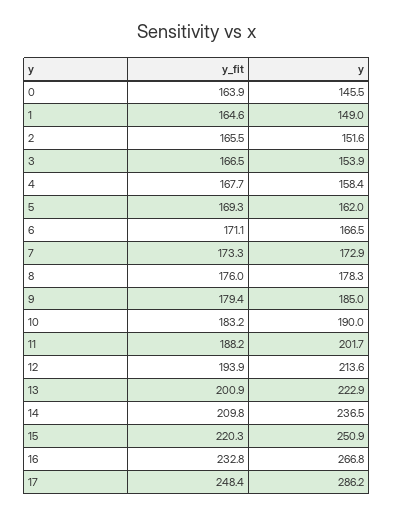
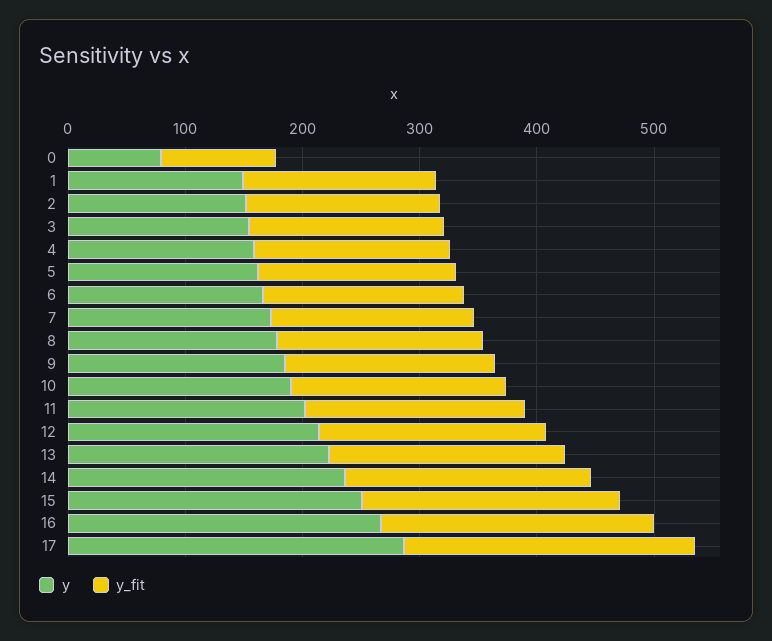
y_fit, 0: 163.9 -> 100
y, 0: 145.5 -> 80

